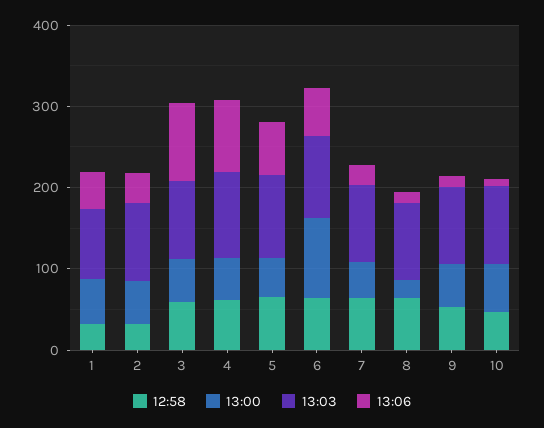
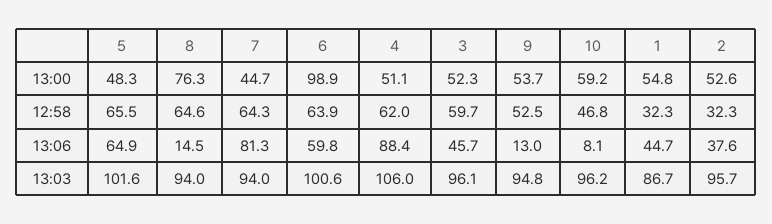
13:06, 3: 100 -> 45.7
13:06, 7: 20 -> 81.3
13:00, 8: 20 -> 76.3

